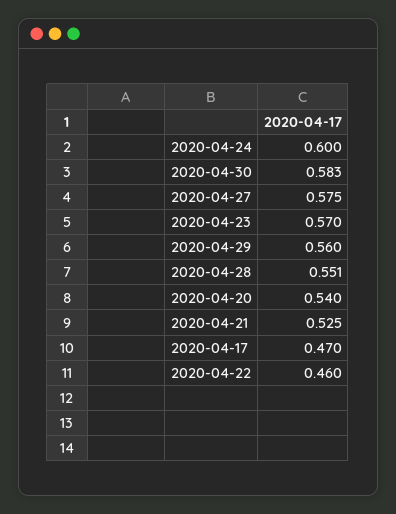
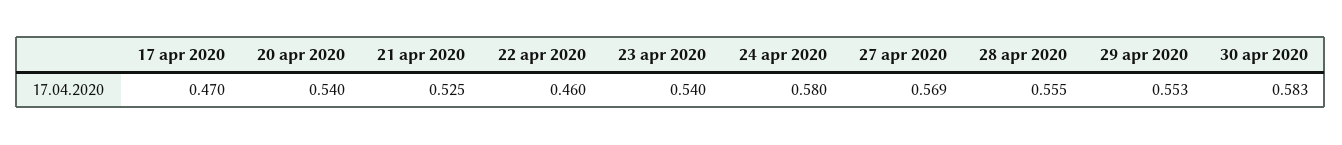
2020-04-24: 0.6 -> 0.58
2020-04-27: 0.575 -> 0.569
2020-04-23: 0.57 -> 0.54
2020-04-29: 0.56 -> 0.553
2020-04-28: 0.551 -> 0.555

